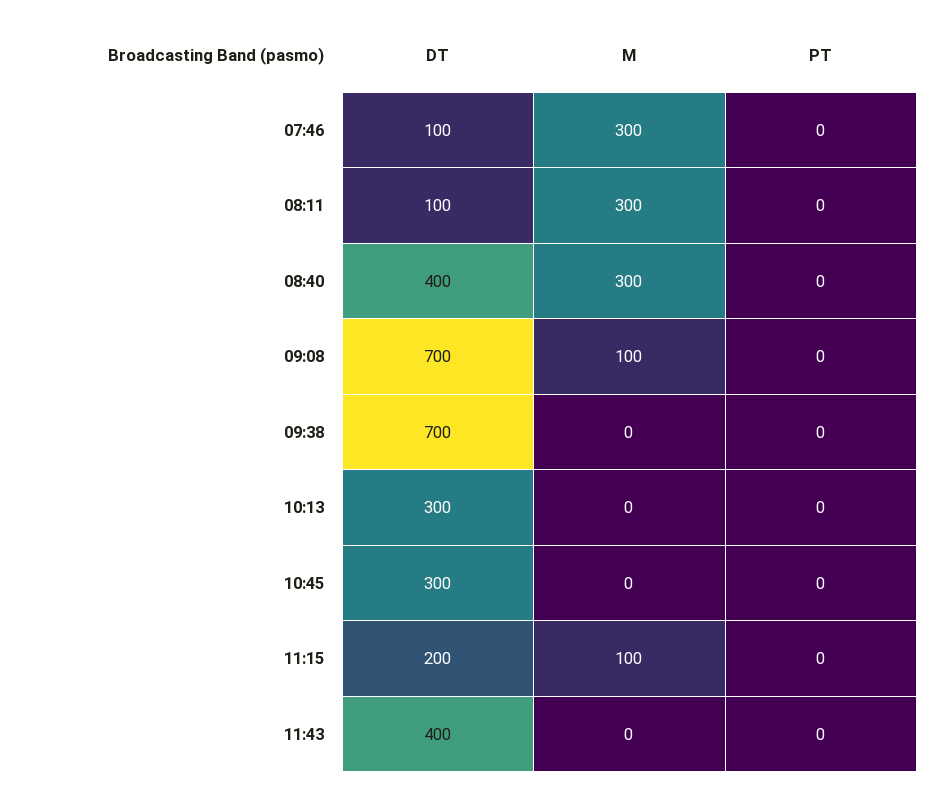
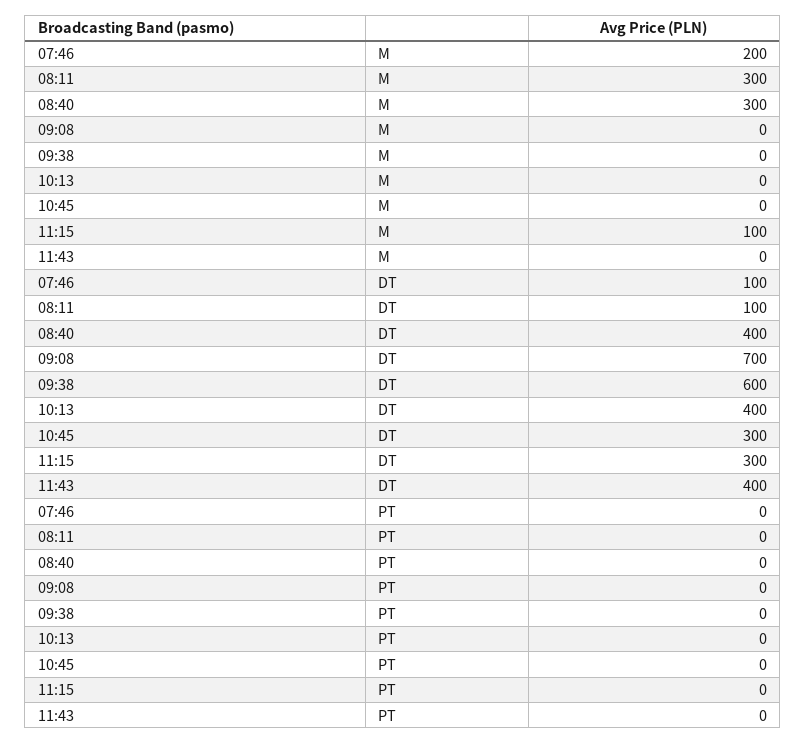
M, 07:46: 300 -> 200
M, 09:08: 100 -> 0
DT, 09:38: 700 -> 600
DT, 10:13: 300 -> 400
DT, 11:15: 200 -> 300

